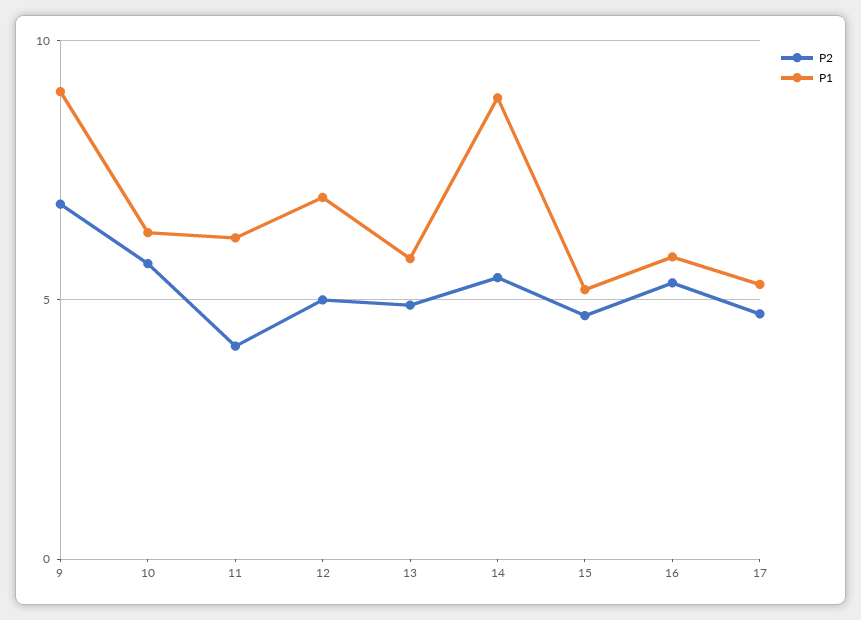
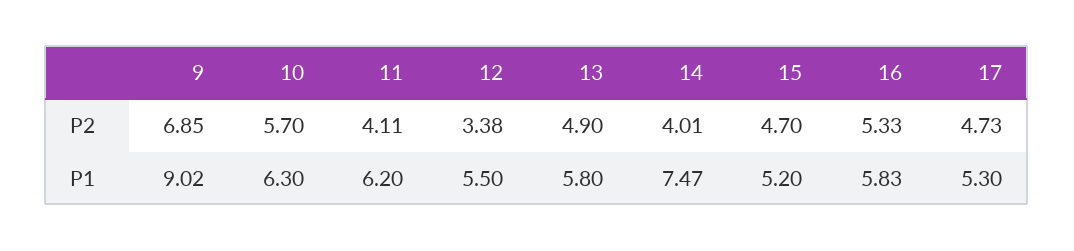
P2, 12: 5 -> 3.38
P1, 12: 7 -> 5.5
P2, 14: 5.5 -> 4.01
P1, 14: 9 -> 7.47

